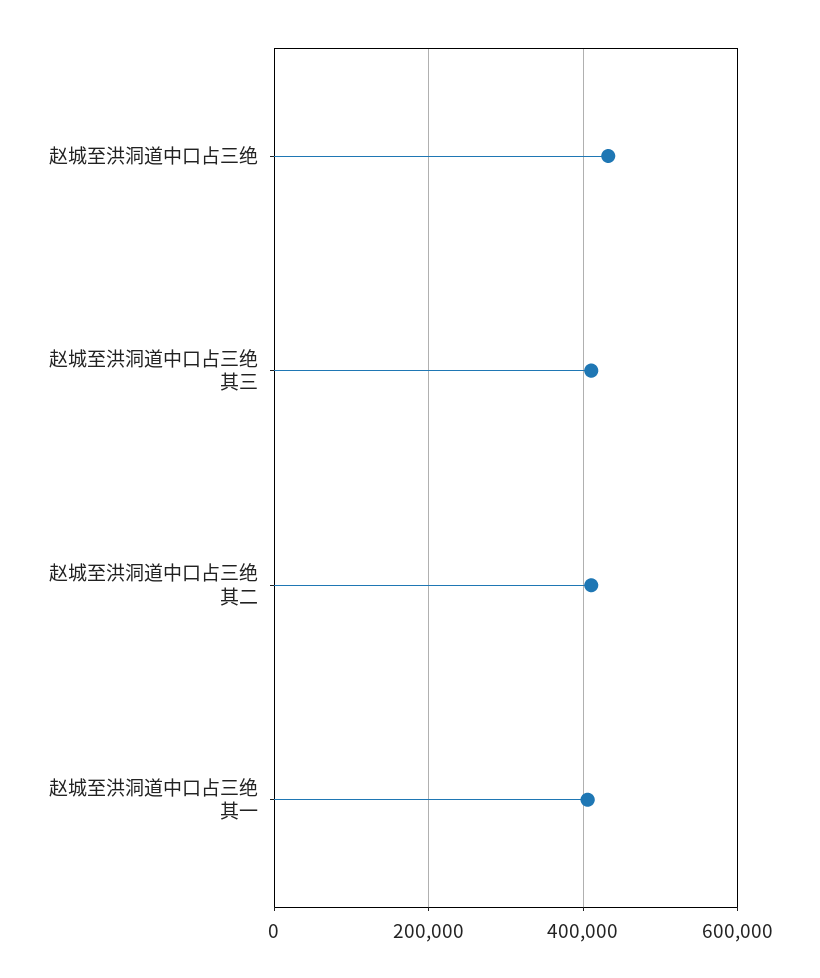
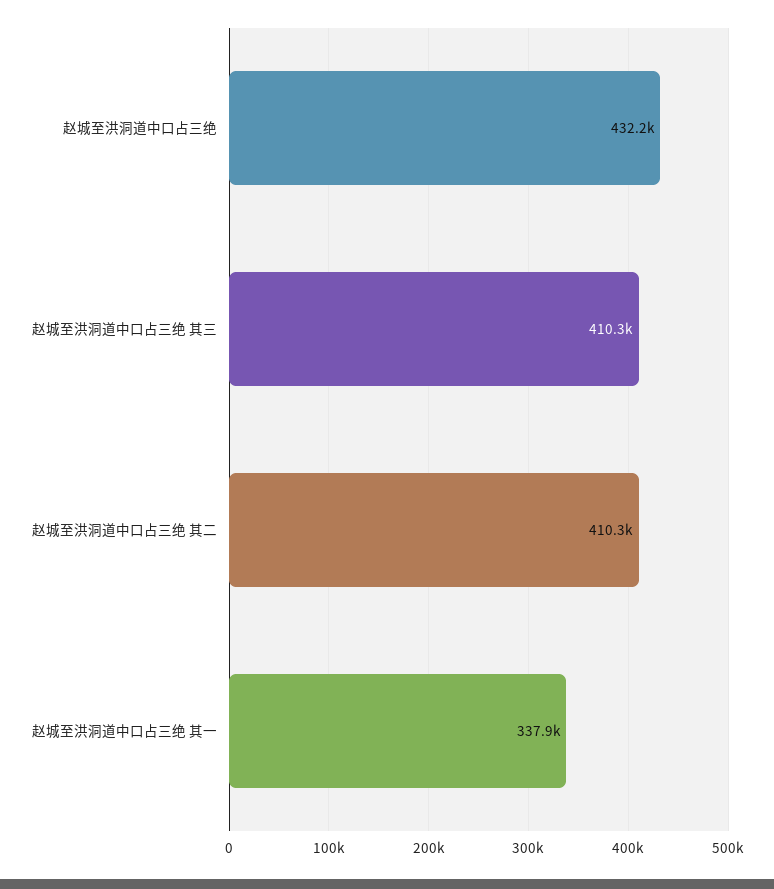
赵城至洪洞道中口占三绝 其一: 400000 -> 337900

